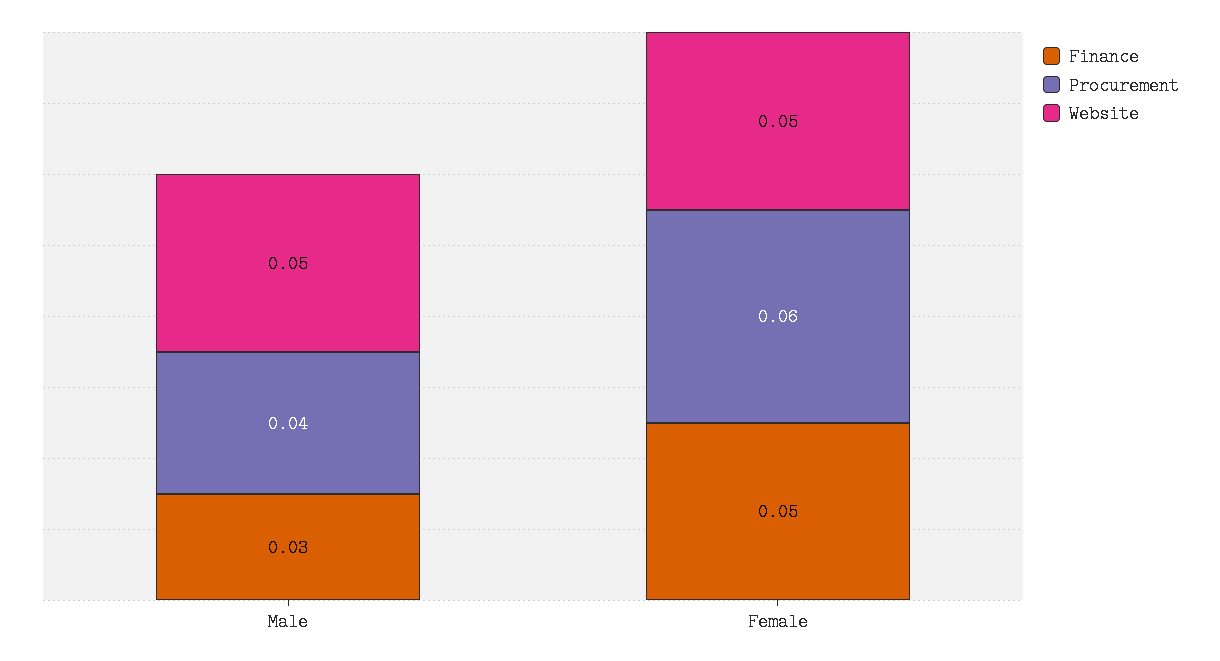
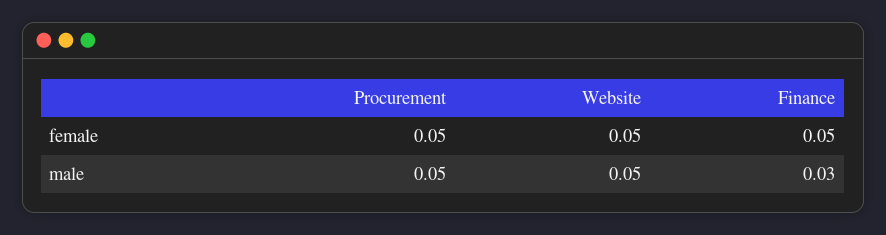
Procurement, Male: 0.04 -> 0.05
Procurement, Female: 0.06 -> 0.05

